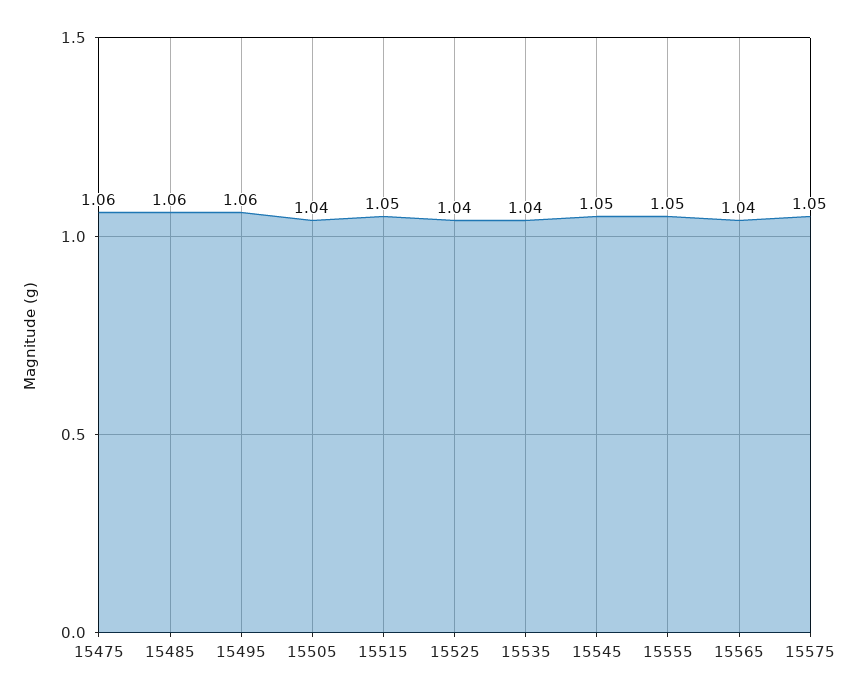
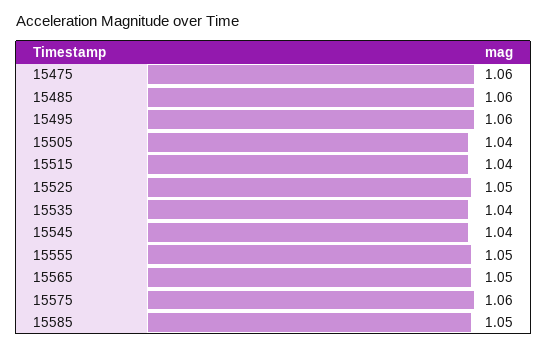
15515: 1.05 -> 1.04
15525: 1.04 -> 1.05
15545: 1.05 -> 1.04
15565: 1.04 -> 1.05
15575: 1.05 -> 1.06
15585: none -> 1.05

